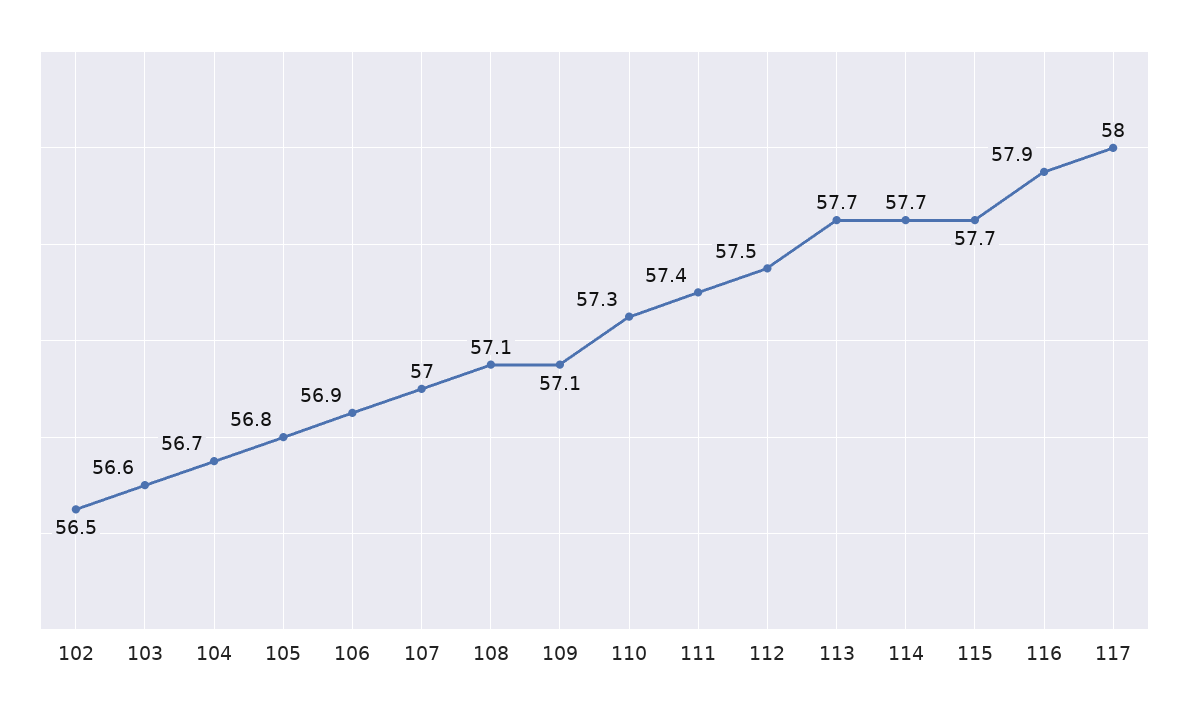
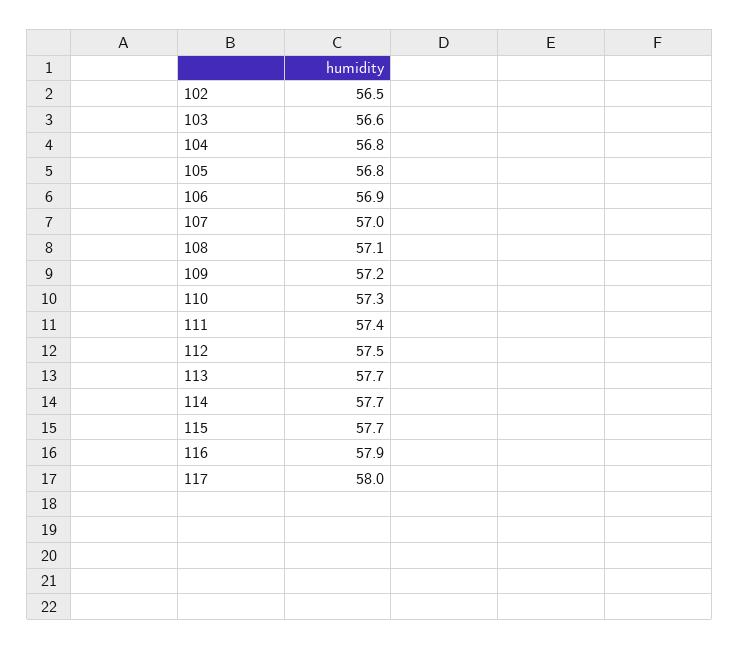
104: 56.7 -> 56.8
109: 57.1 -> 57.2

